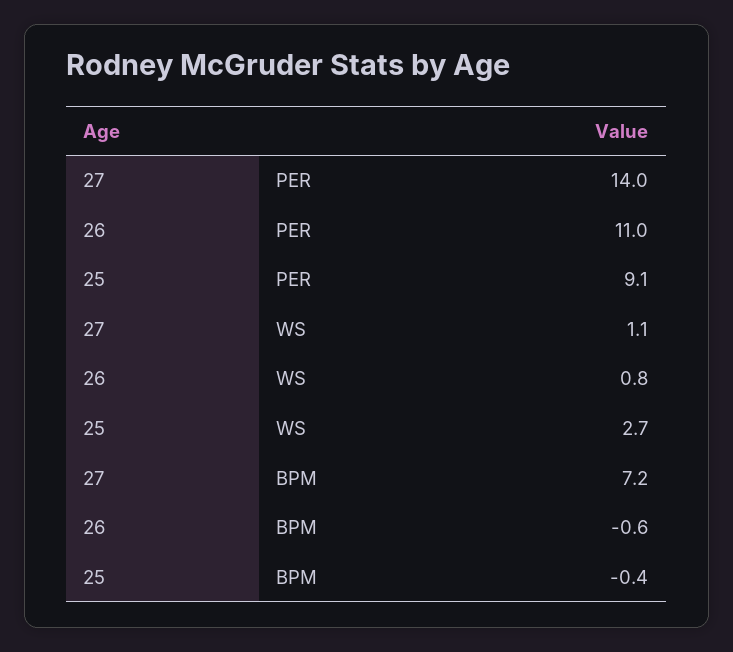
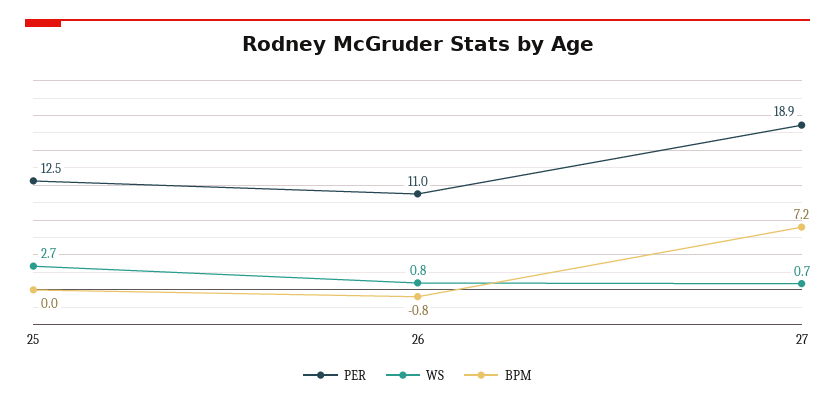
PER, 27: 14 -> 18.9
PER, 25: 9.1 -> 12.5
WS, 27: 1.1 -> 0.7
BPM, 26: -0.6 -> -0.8
BPM, 25: -0.4 -> 0

